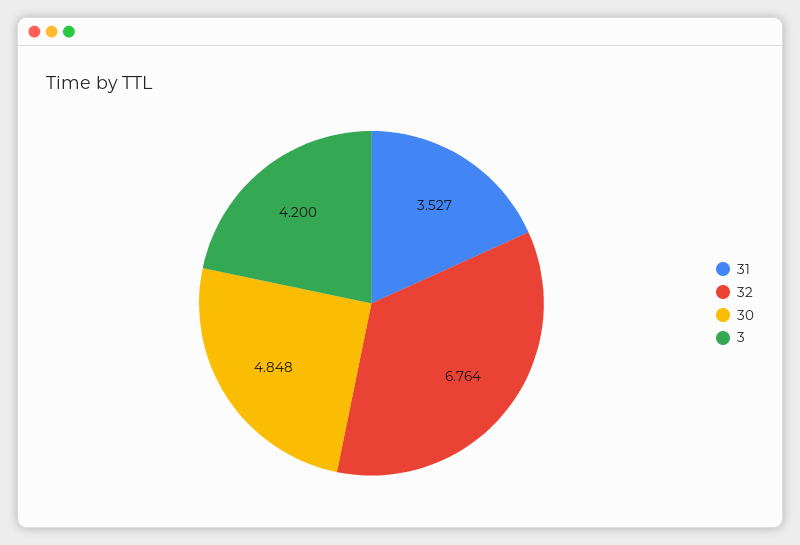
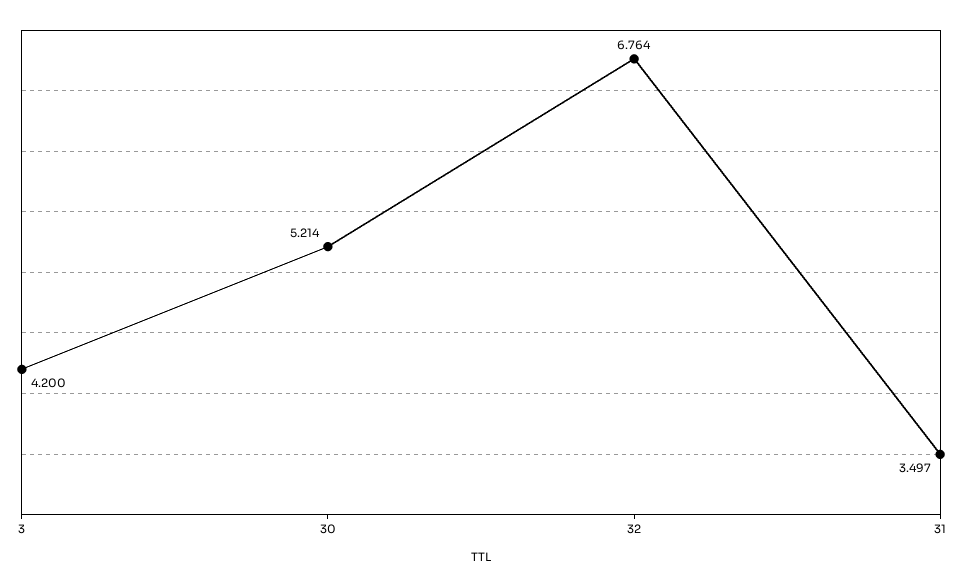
31: 3.527 -> 3.497
30: 4.848 -> 5.214

